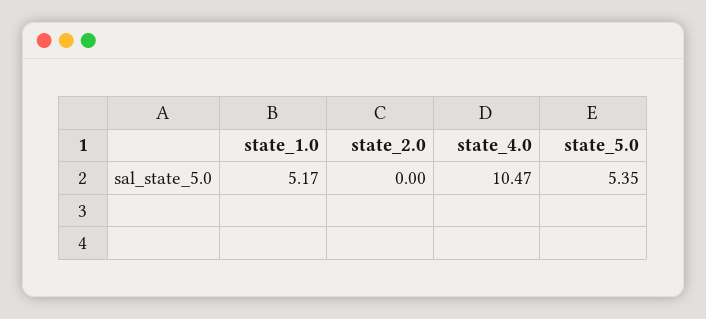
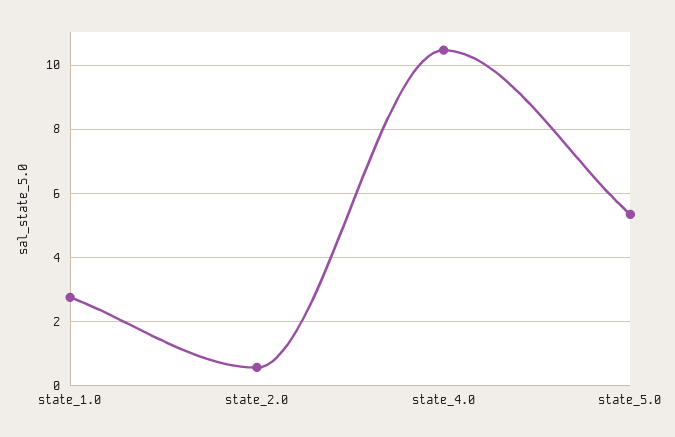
state_1.0: 5.17 -> 2.8
state_2.0: 0 -> 0.6

